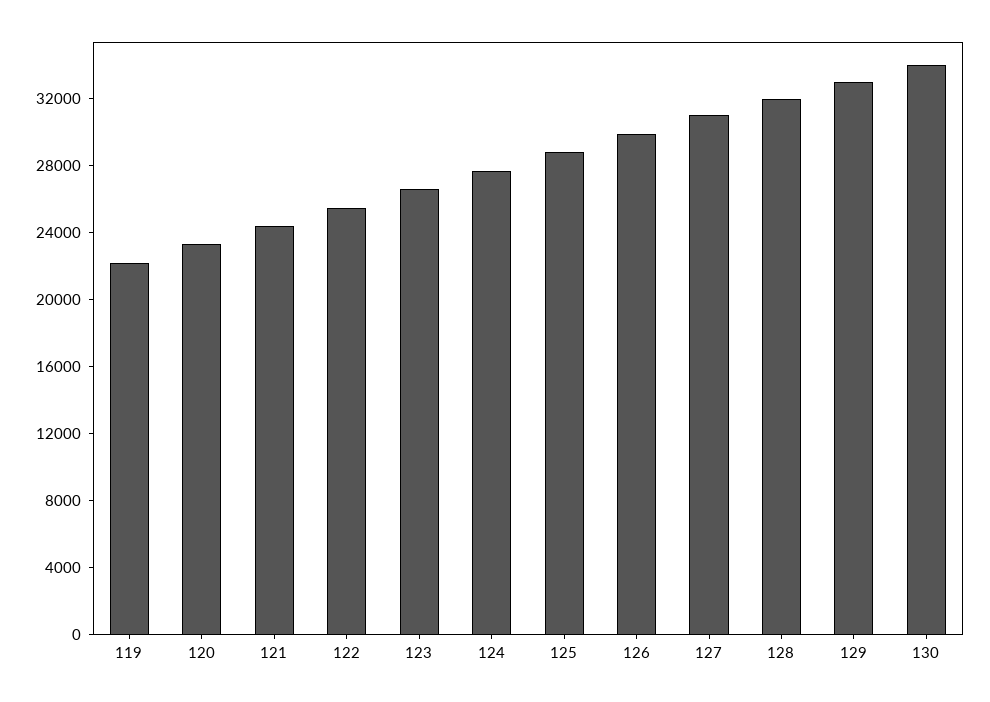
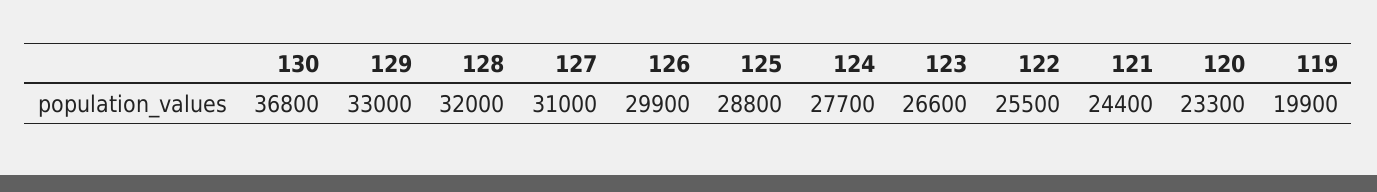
119: 22000 -> 19900
130: 34000 -> 36800

